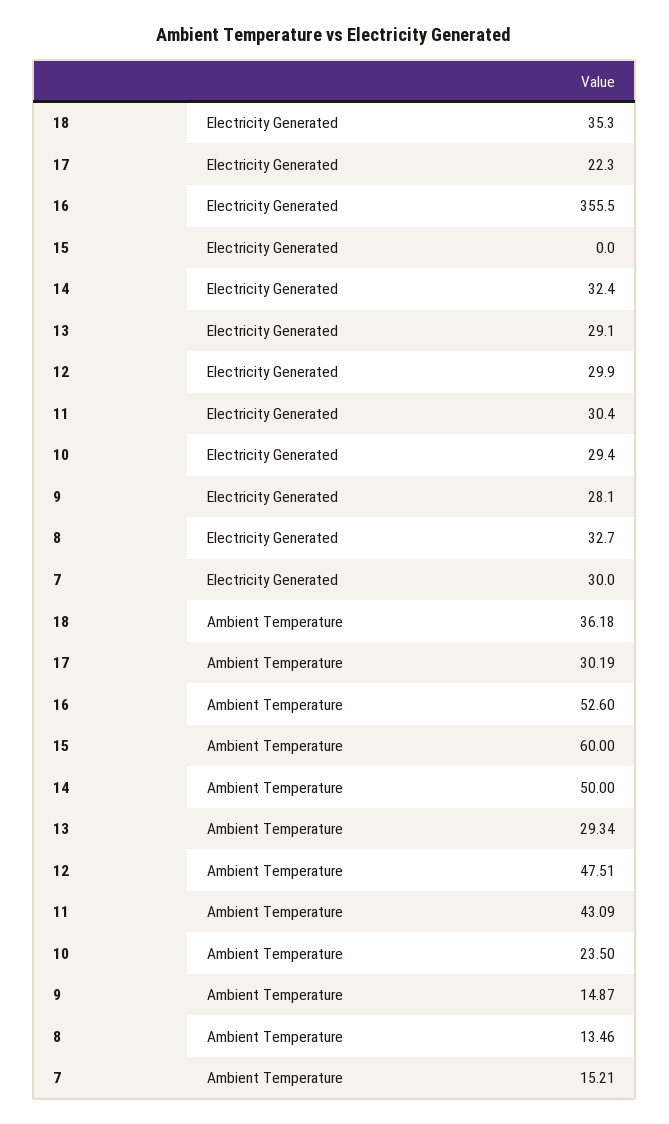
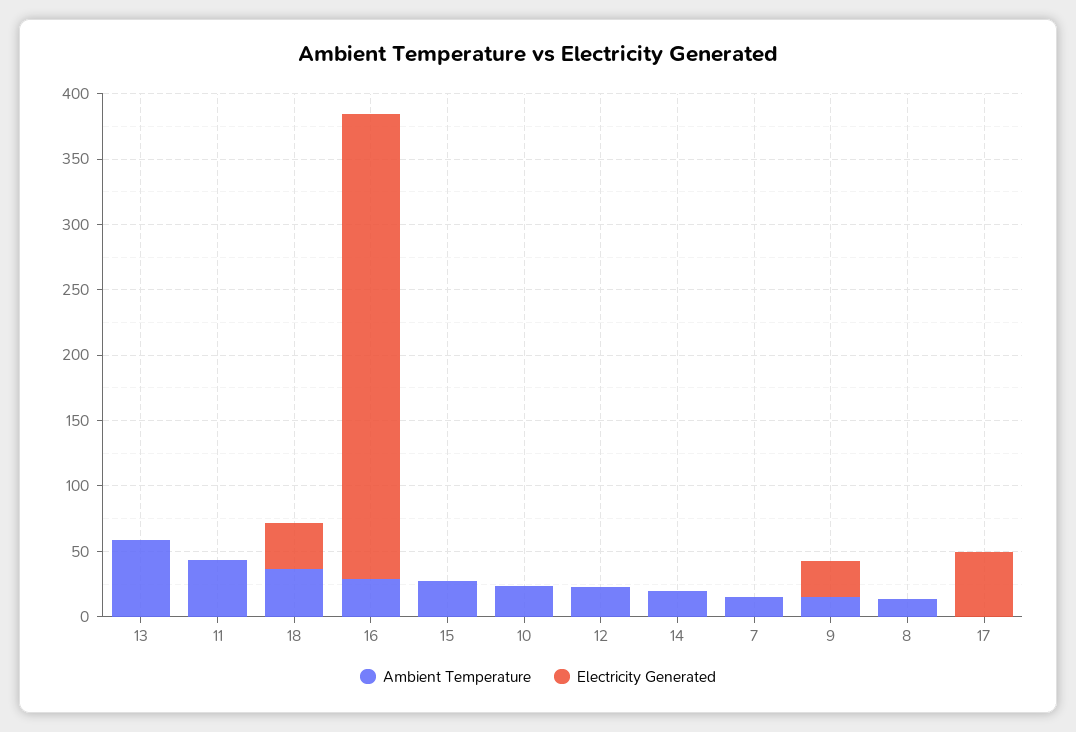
Electricity Generated, 17: 22.3 -> 50
Electricity Generated, 14: 32.4 -> 0
Electricity Generated, 13: 29.1 -> 0
Electricity Generated, 12: 29.9 -> 0
Electricity Generated, 11: 30.4 -> 0
Electricity Generated, 10: 29.4 -> 0
Electricity Generated, 8: 32.7 -> 0
Electricity Generated, 7: 30 -> 0
Ambient Temperature, 17: 30.19 -> 0
Ambient Temperature, 16: 52.6 -> 30
Ambient Temperature, 15: 60 -> 30
Ambient Temperature, 14: 50 -> 20
Ambient Temperature, 13: 29.34 -> 60
Ambient Temperature, 12: 47.51 -> 20

